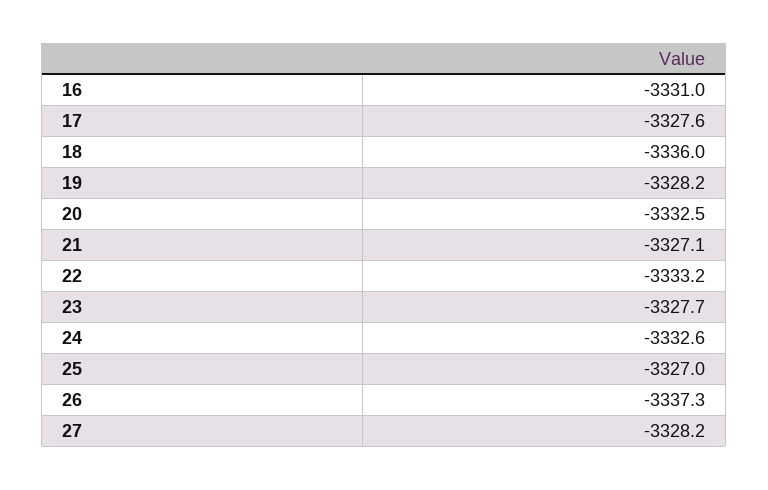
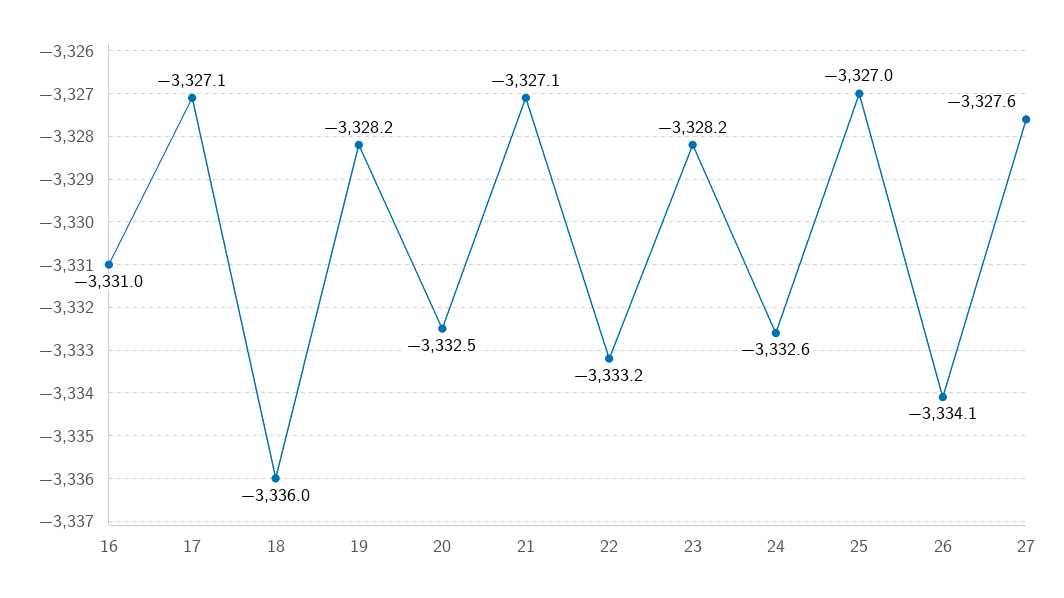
17: -3327.6 -> -3327.1
23: -3327.7 -> -3328.2
26: -3337.3 -> -3334.1
27: -3328.2 -> -3327.6

